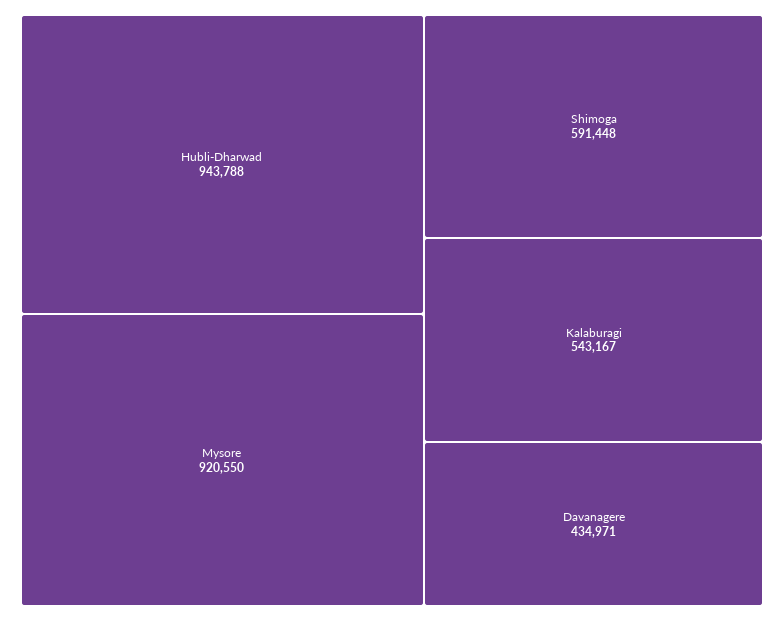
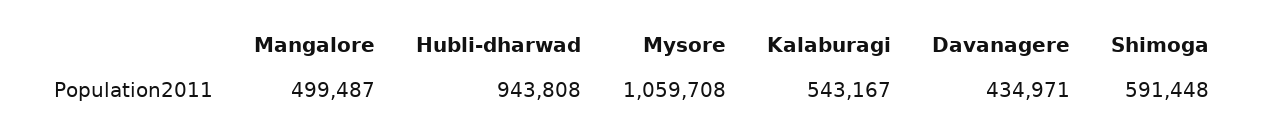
Hubli-Dharwad: 943788 -> 943808
Mysore: 920550 -> 1059708
Mangalore: none -> 499487

